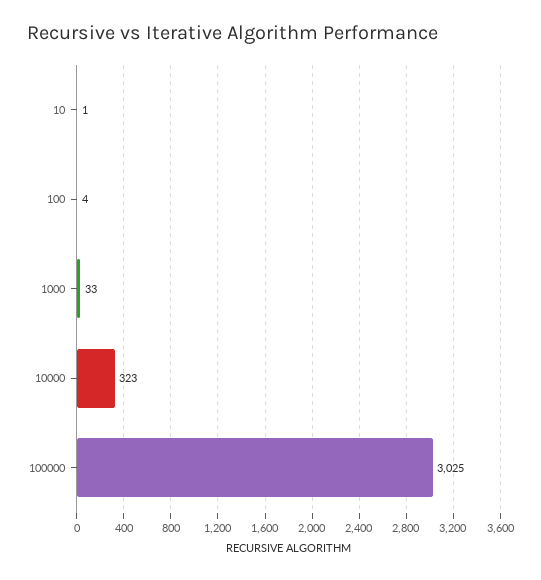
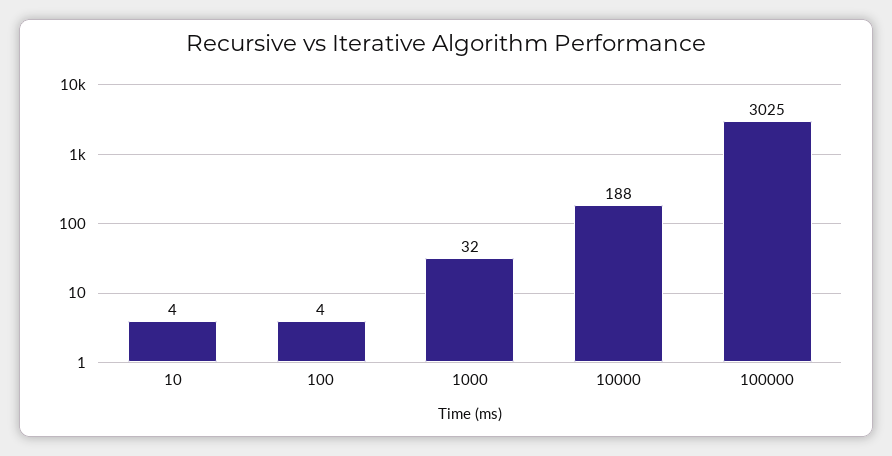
10: 1 -> 4
1000: 33 -> 32
10000: 323 -> 188

